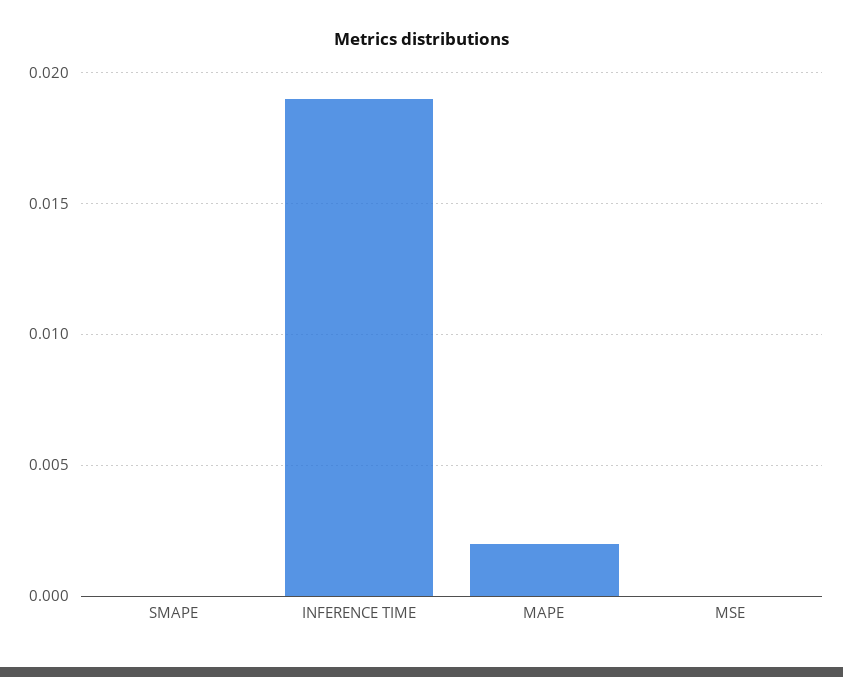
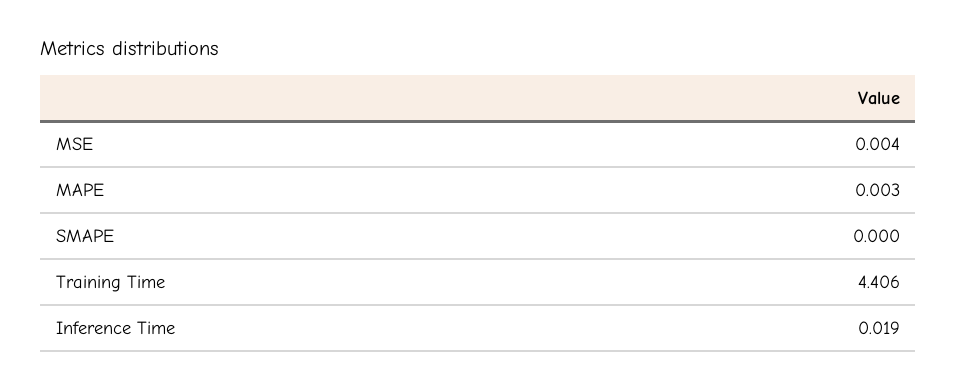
MAPE: 0.002 -> 0.003
MSE: 0 -> 0.004
Training Time: none -> 4.406

